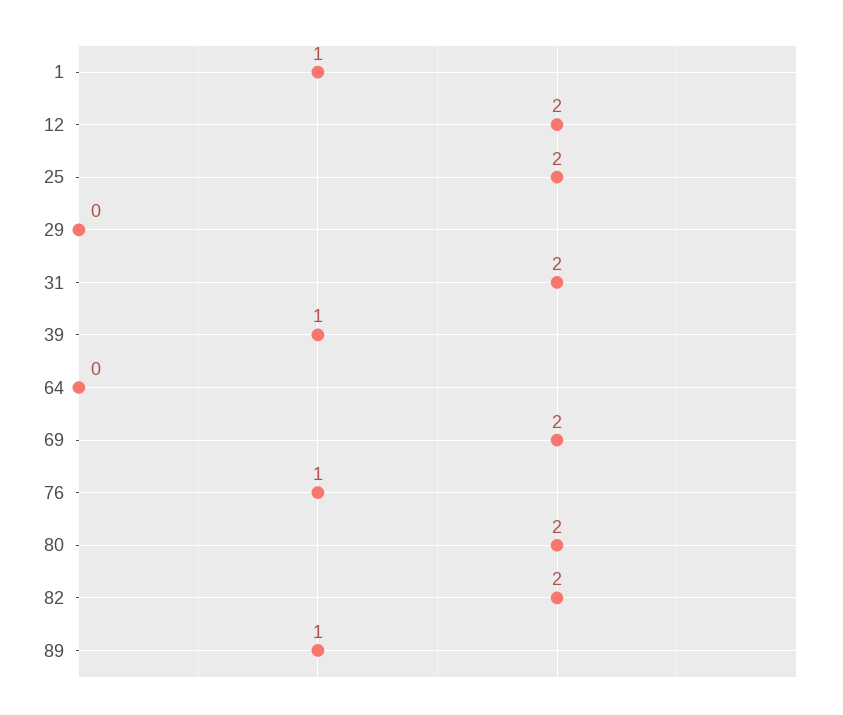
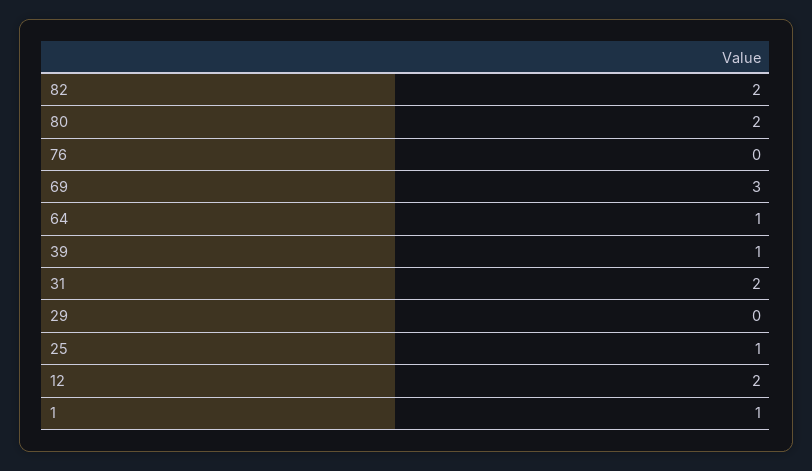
25: 2 -> 1
64: 0 -> 1
69: 2 -> 3
76: 1 -> 0
89: 1 -> none

